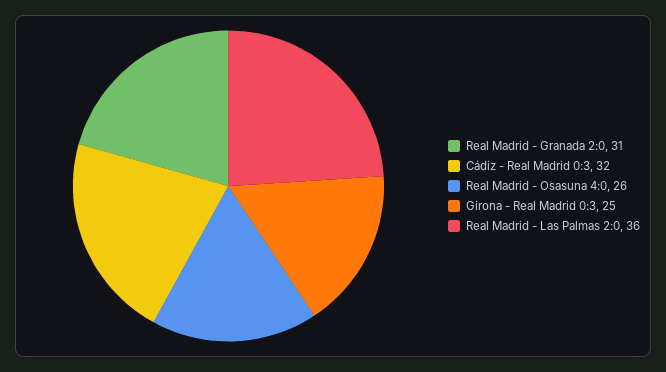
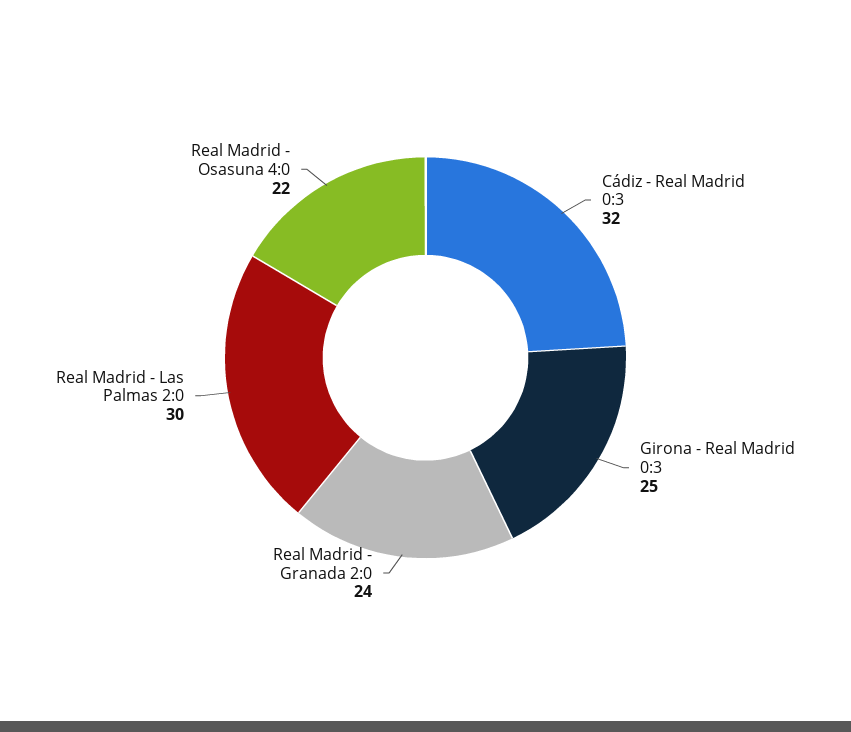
Real Madrid - Granada 2:0: 31 -> 24
Real Madrid - Osasuna 4:0: 26 -> 22
Real Madrid - Las Palmas 2:0: 36 -> 30

